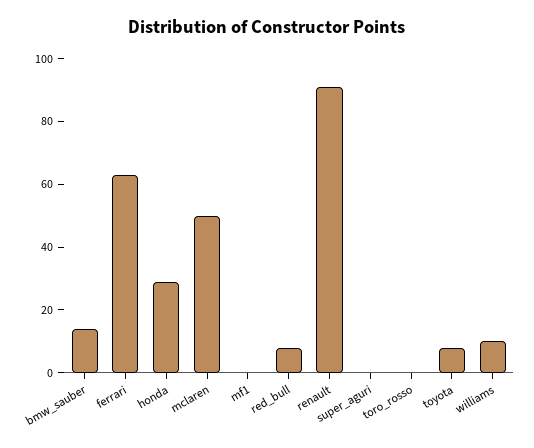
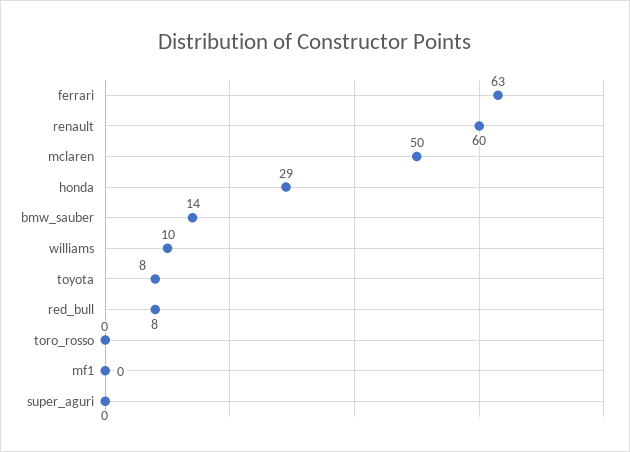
renault: 90 -> 60

